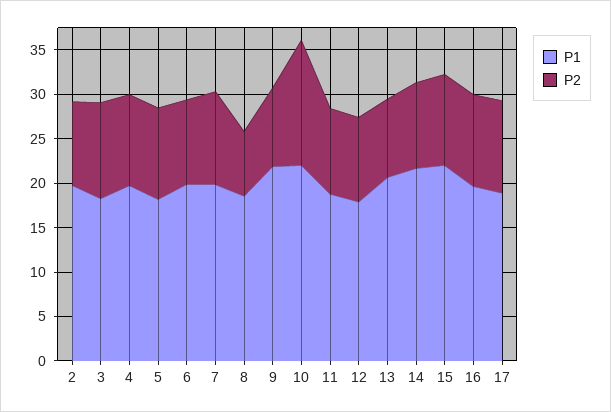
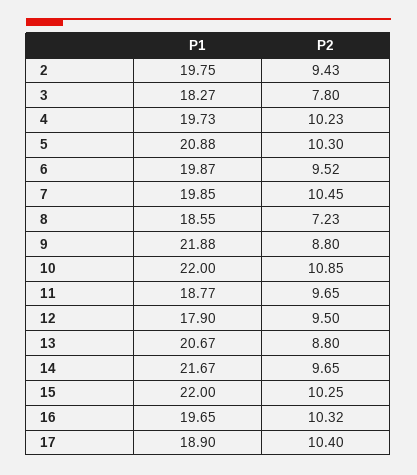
P2, 3: 11 -> 7.8
P1, 5: 18 -> 20.88
P2, 10: 14 -> 10.85

